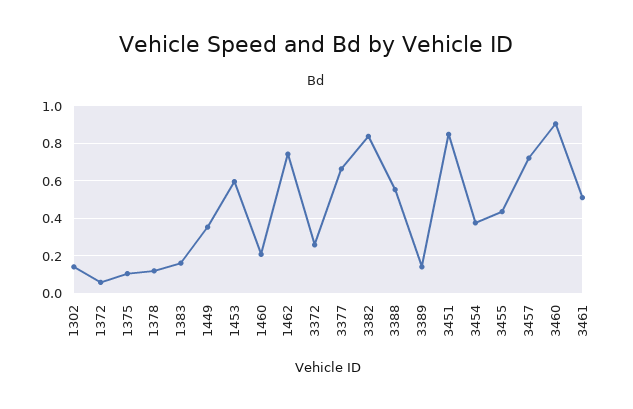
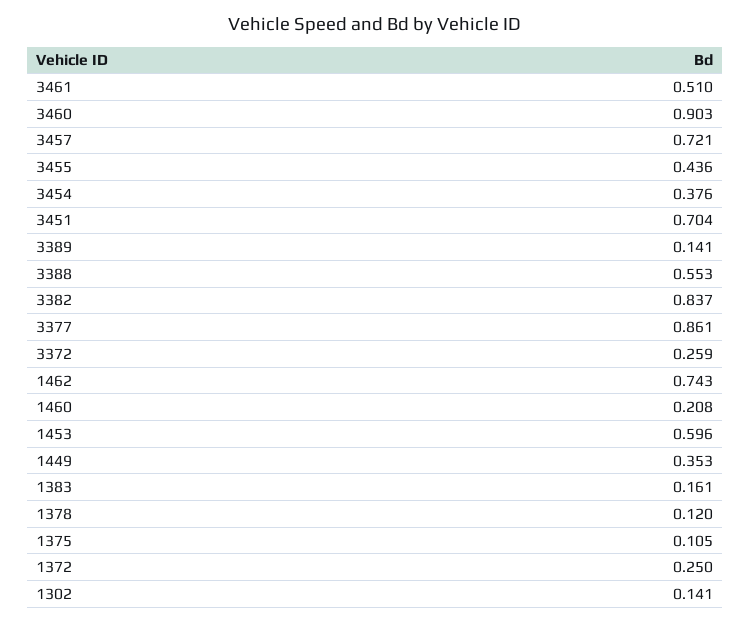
1372: 0.05 -> 0.25
3377: 0.65 -> 0.861
3451: 0.85 -> 0.704

